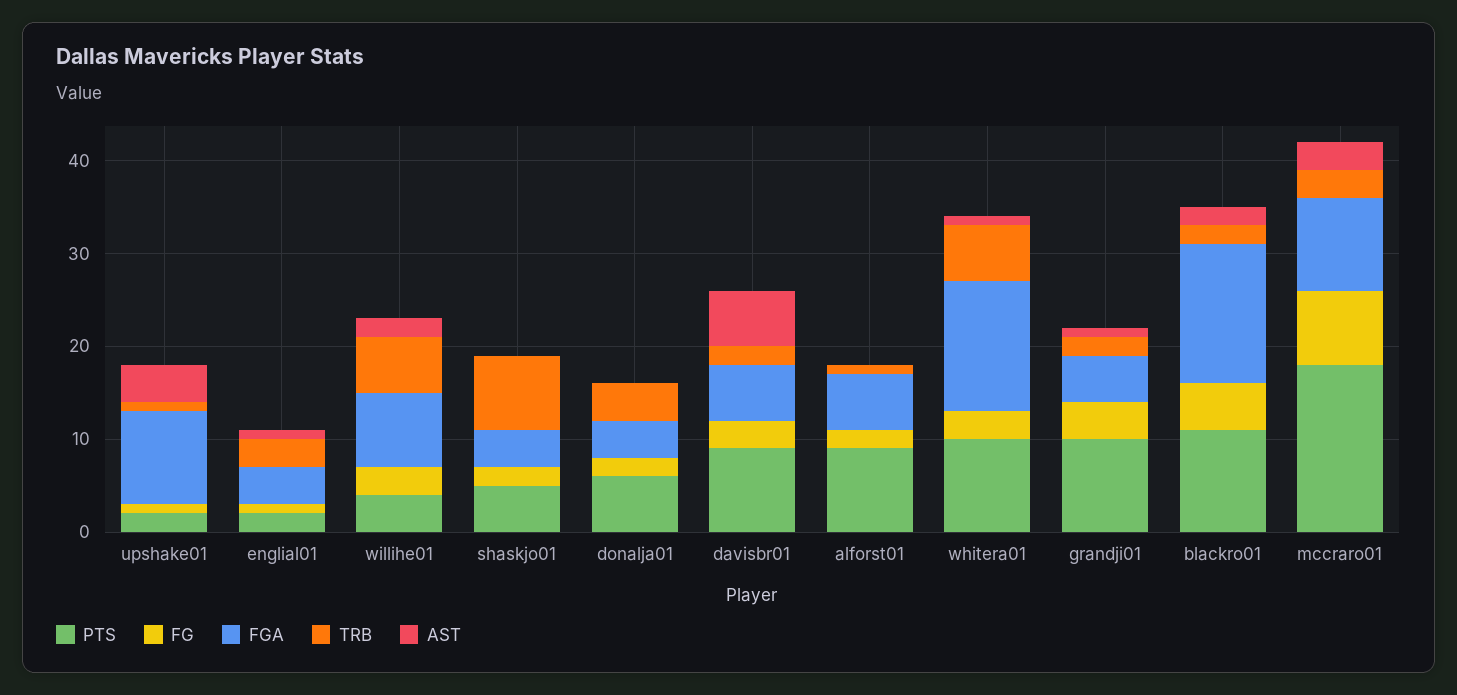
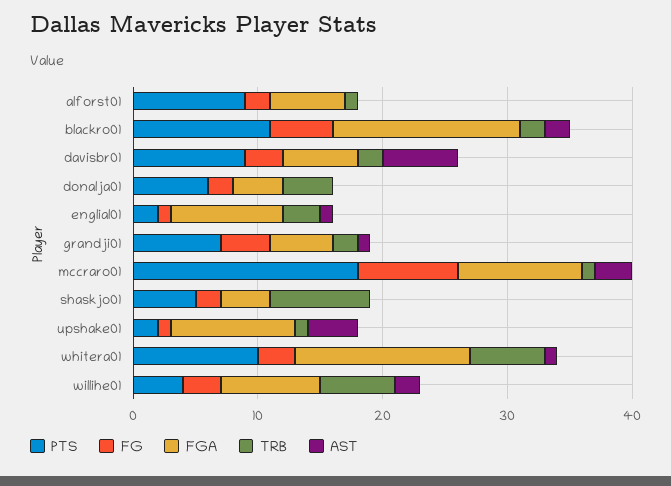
FGA, englial01: 4 -> 9
PTS, grandji01: 10 -> 7
TRB, mccraro01: 3 -> 1

